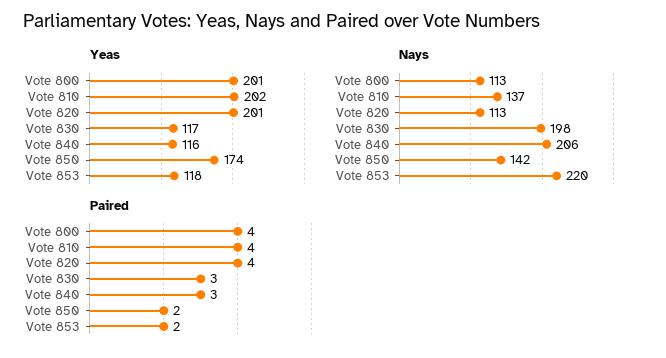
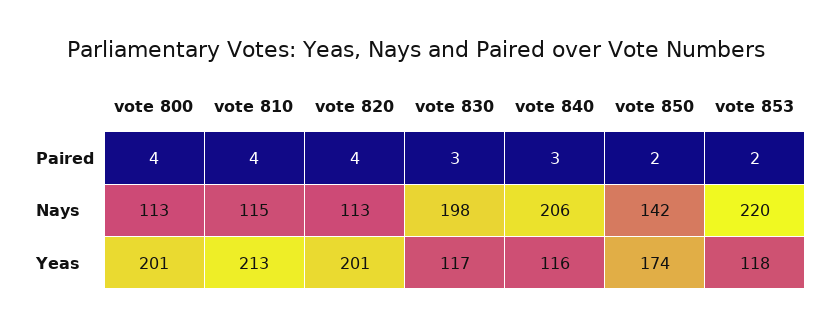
Yeas, Vote 810: 202 -> 213
Nays, Vote 810: 137 -> 115

